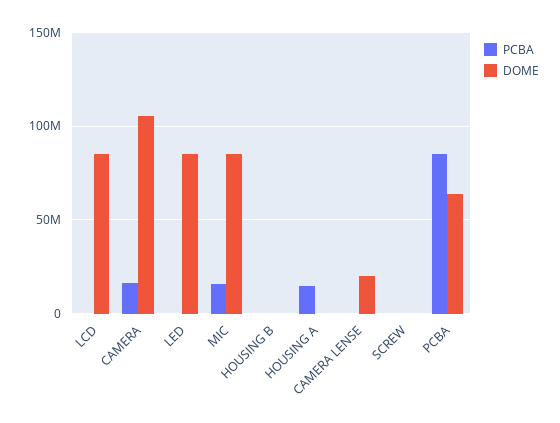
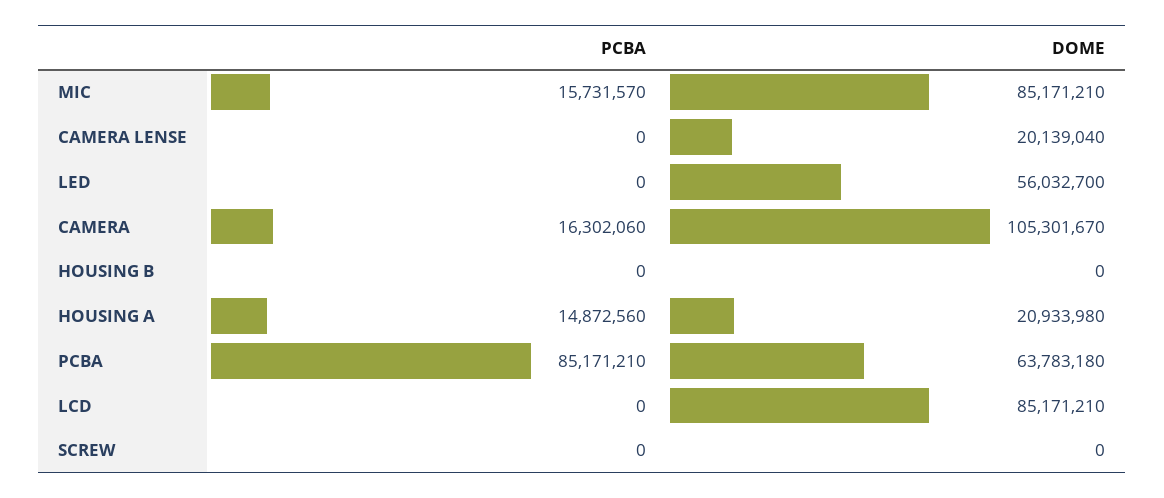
DOME, LED: 85000000 -> 56032700
DOME, HOUSING A: 0 -> 20933980

